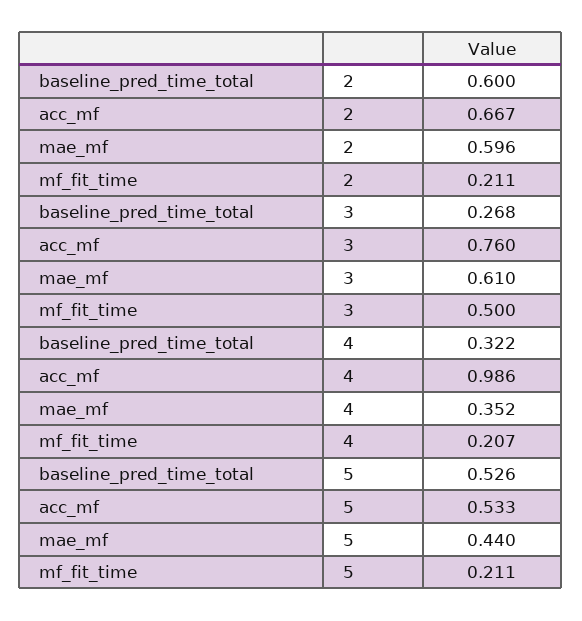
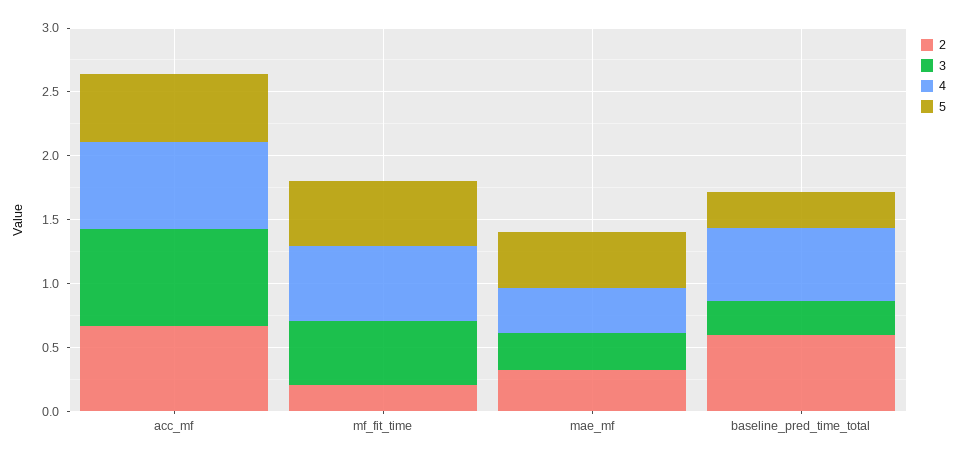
2, mae_mf: 0.596 -> 0.3
3, mae_mf: 0.61 -> 0.3
4, baseline_pred_time_total: 0.322 -> 0.6
4, acc_mf: 0.986 -> 0.7
4, mf_fit_time: 0.207 -> 0.6
5, baseline_pred_time_total: 0.526 -> 0.3
5, mf_fit_time: 0.211 -> 0.5

